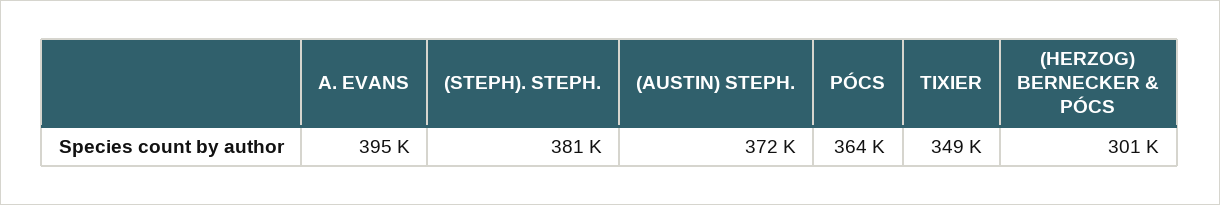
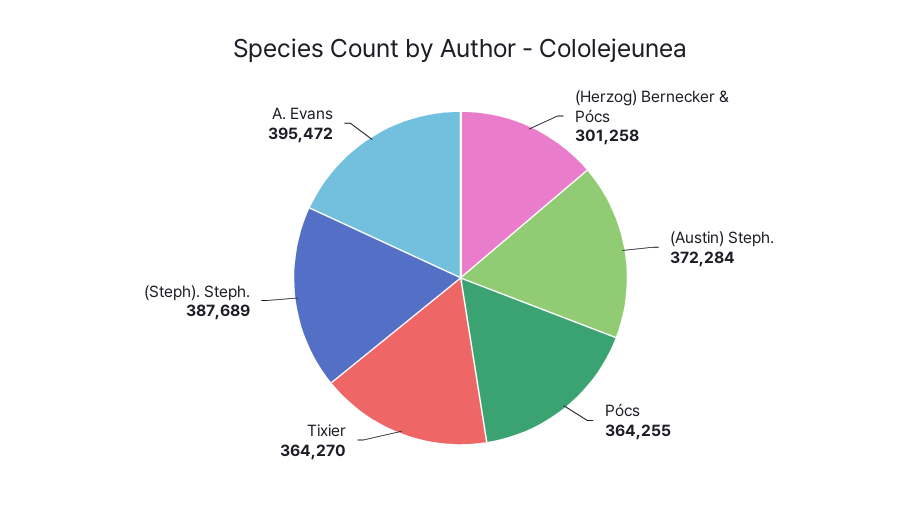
(STEPH). STEPH.: 381000 -> 387689
TIXIER: 349000 -> 364270

